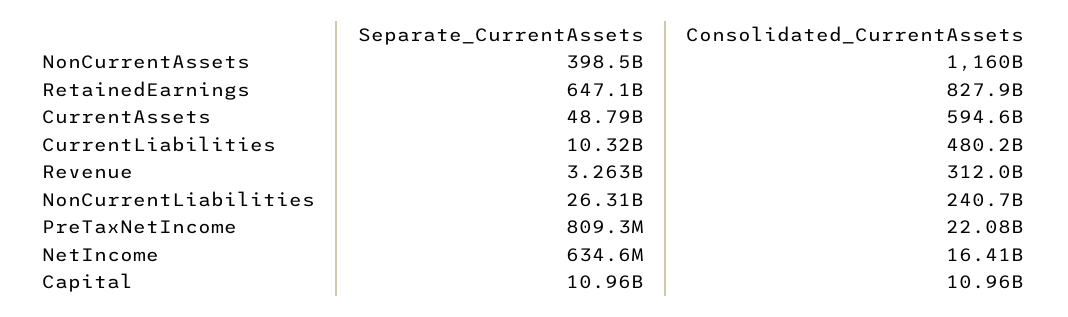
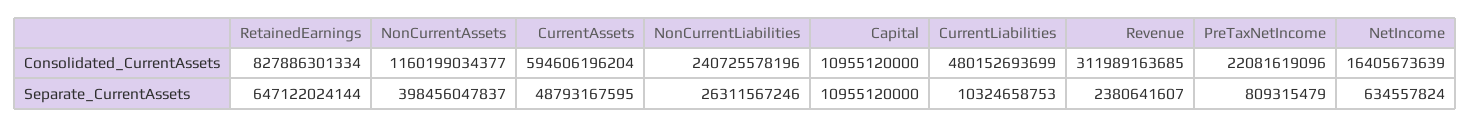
Separate_CurrentAssets, Revenue: 3263000000 -> 2380641607

